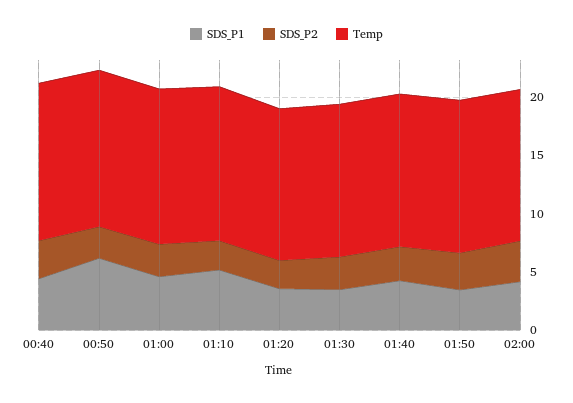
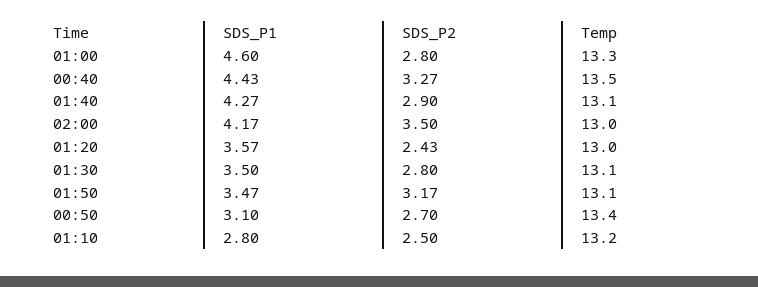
SDS_P1, 00:50: 6 -> 3.1
SDS_P1, 01:10: 5 -> 2.8

